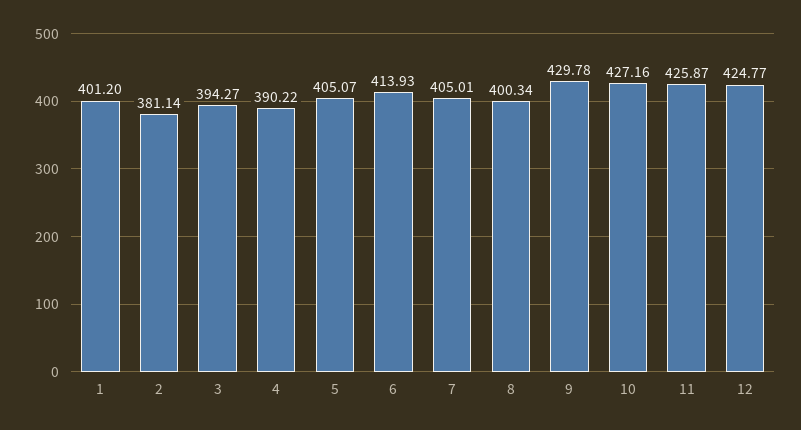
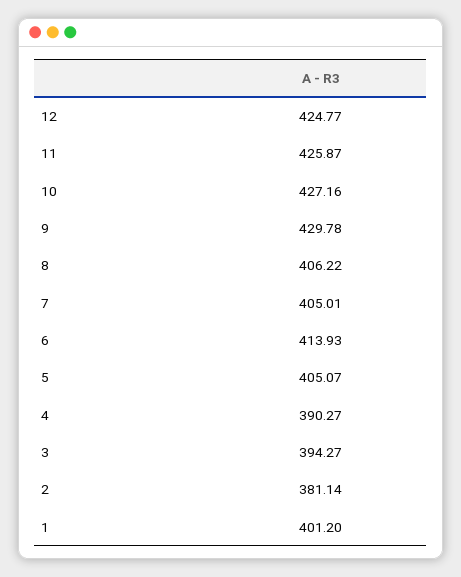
4: 390.22 -> 390.27
8: 400.34 -> 406.22

